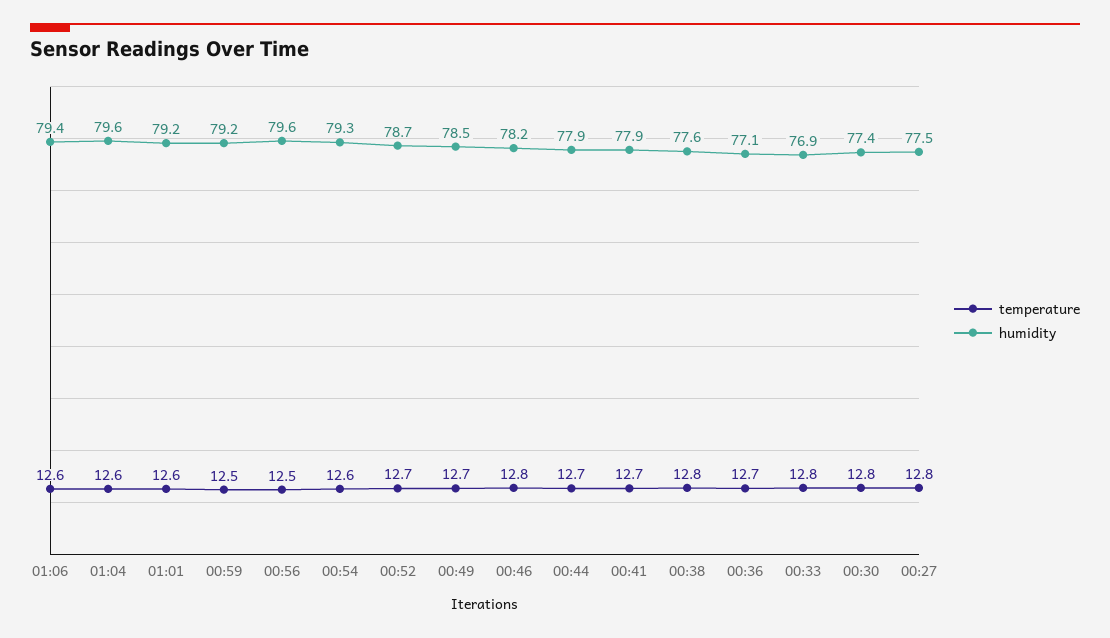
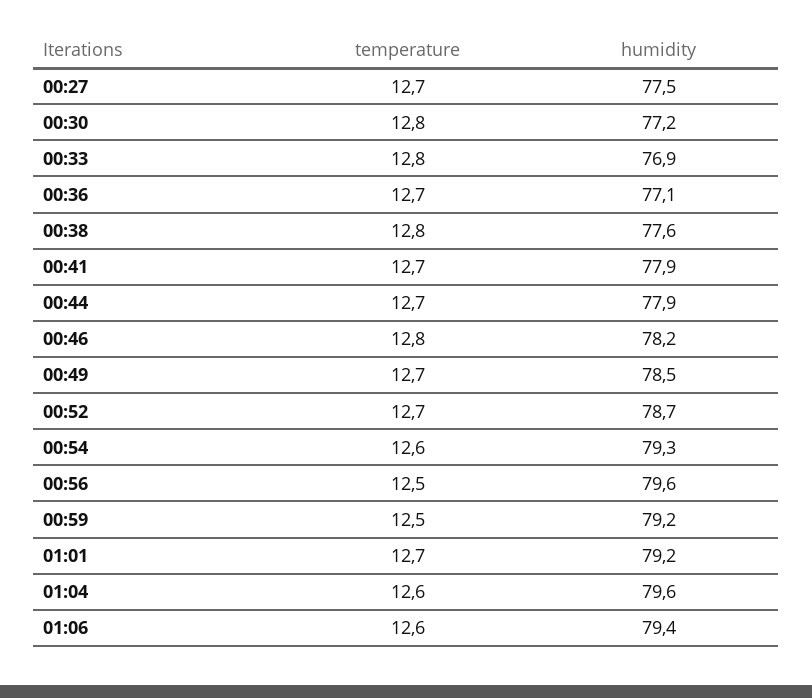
temperature, 01:01: 12.6 -> 12.7
humidity, 00:30: 77.4 -> 77.2
temperature, 00:27: 12.8 -> 12.7

